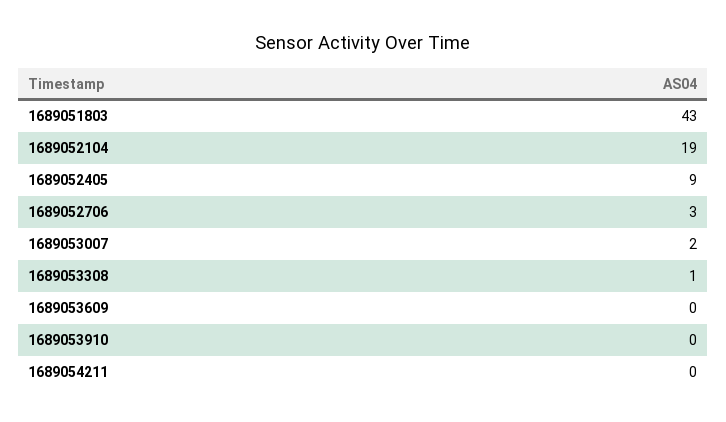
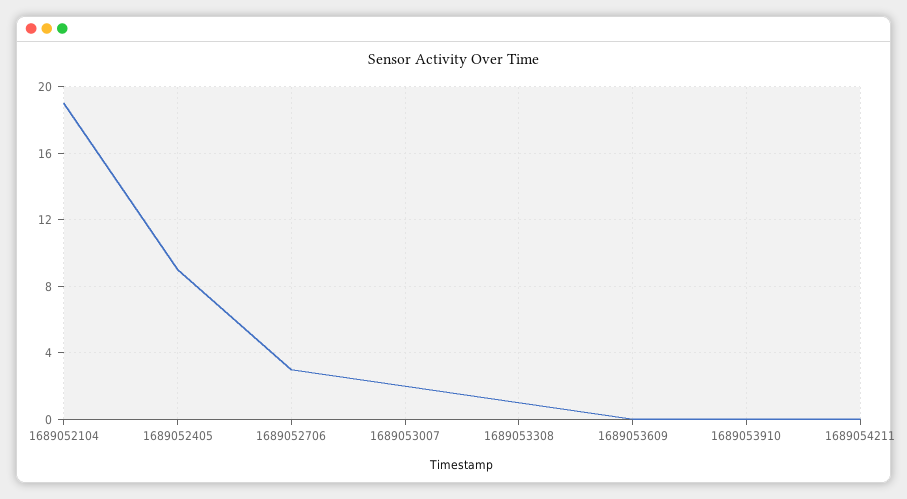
1689051803: 43 -> none

